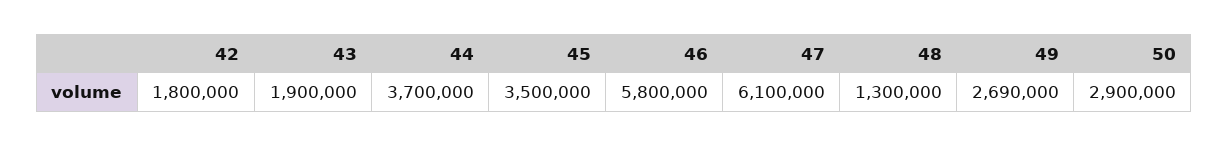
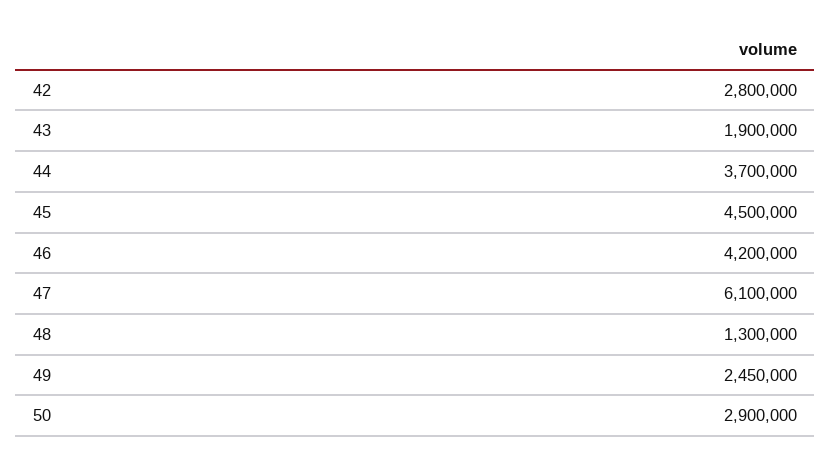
42: 1800000 -> 2800000
45: 3500000 -> 4500000
46: 5800000 -> 4200000
49: 2690000 -> 2450000

